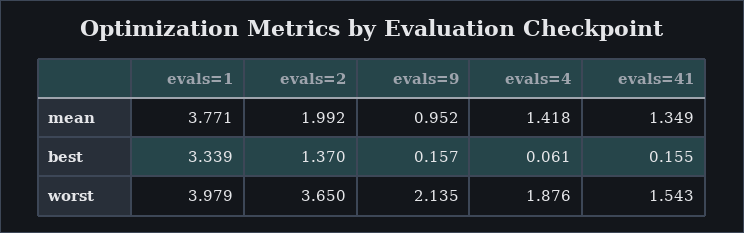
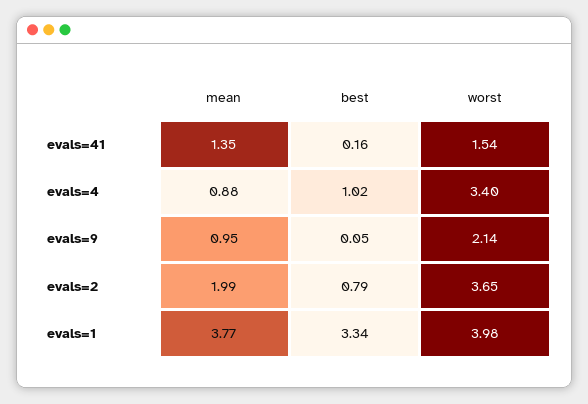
evals=4, mean: 1.418 -> 0.88
evals=2, best: 1.37 -> 0.79
evals=9, best: 0.157 -> 0.05
evals=4, best: 0.061 -> 1.02
evals=4, worst: 1.876 -> 3.4

